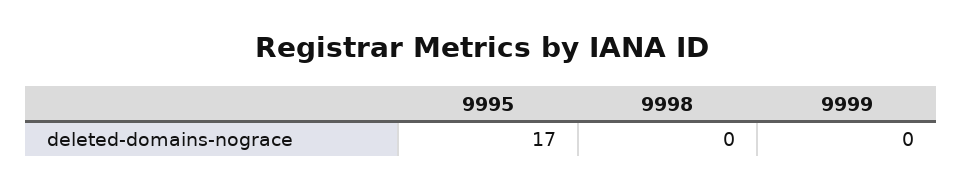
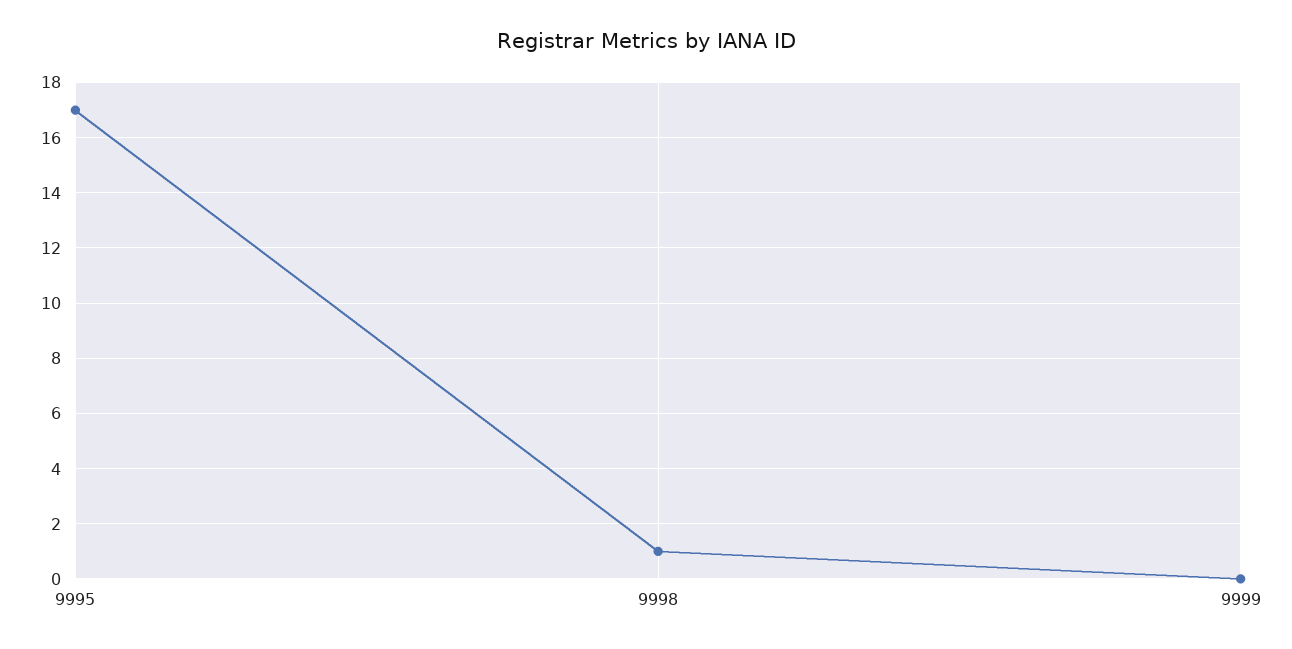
9998: 0 -> 1

